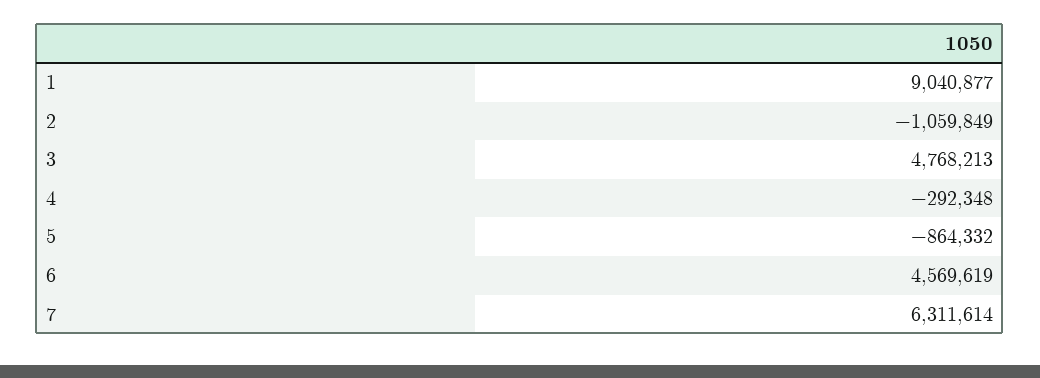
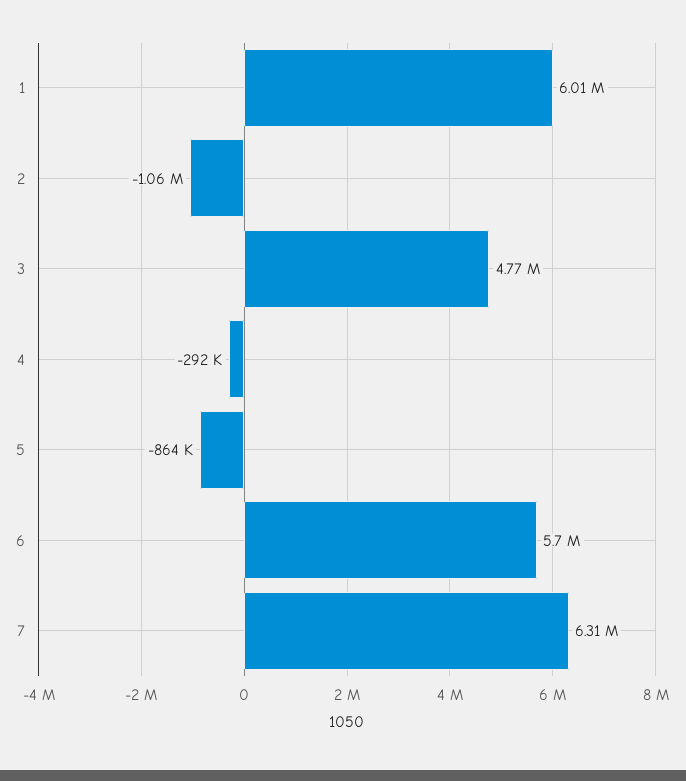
1: 9040877 -> 6010000
6: 4569619 -> 5700000

